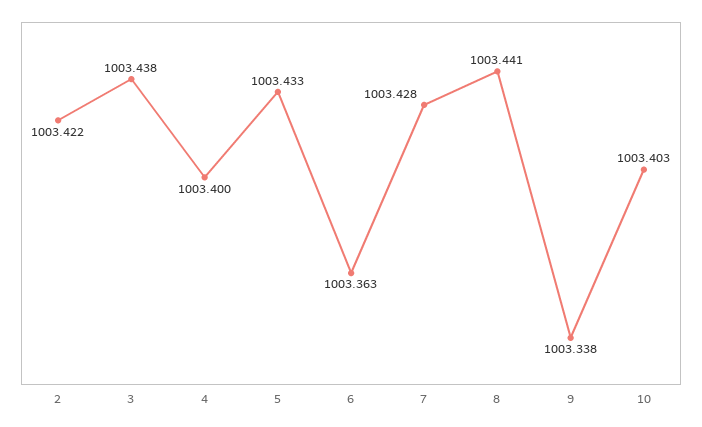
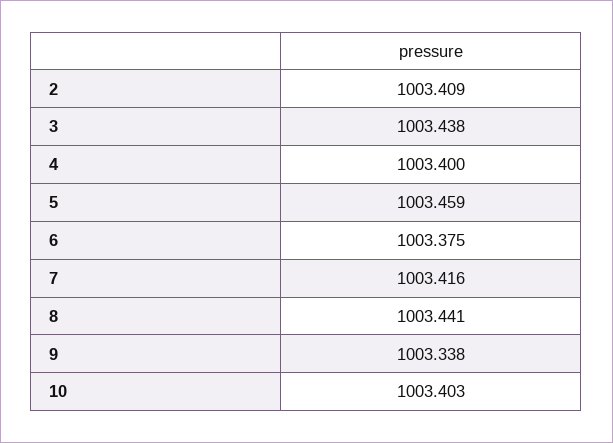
2: 1003.422 -> 1003.409
5: 1003.433 -> 1003.459
6: 1003.363 -> 1003.375
7: 1003.428 -> 1003.416

